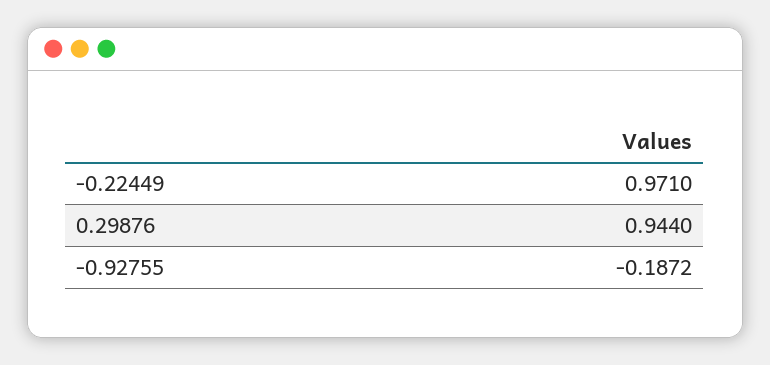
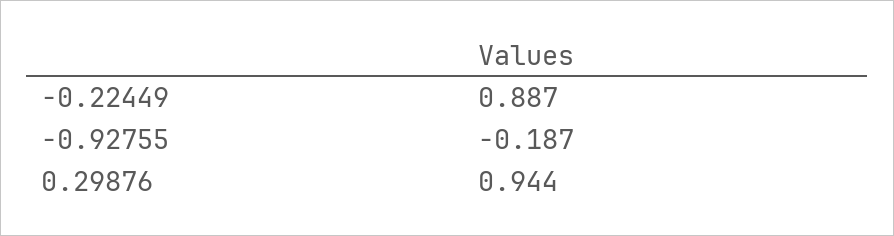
-0.22449: 0.971 -> 0.887

